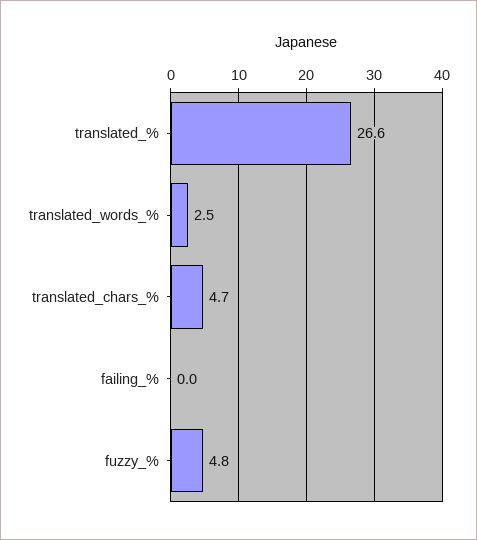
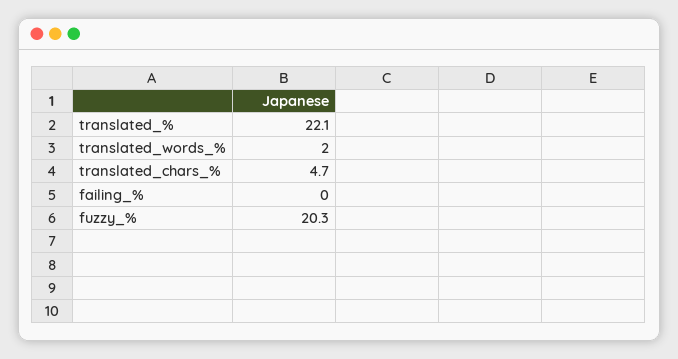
translated_%: 26.6 -> 22.1
translated_words_%: 2.5 -> 2
fuzzy_%: 4.8 -> 20.3

